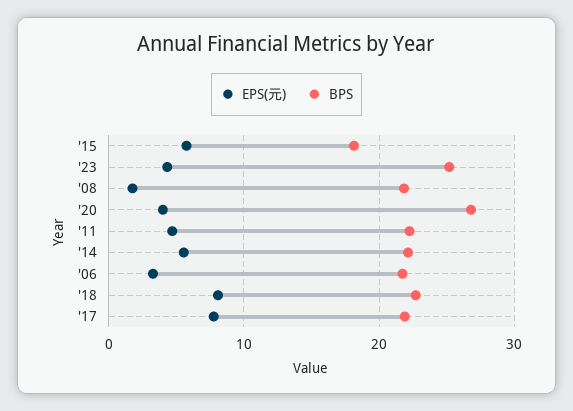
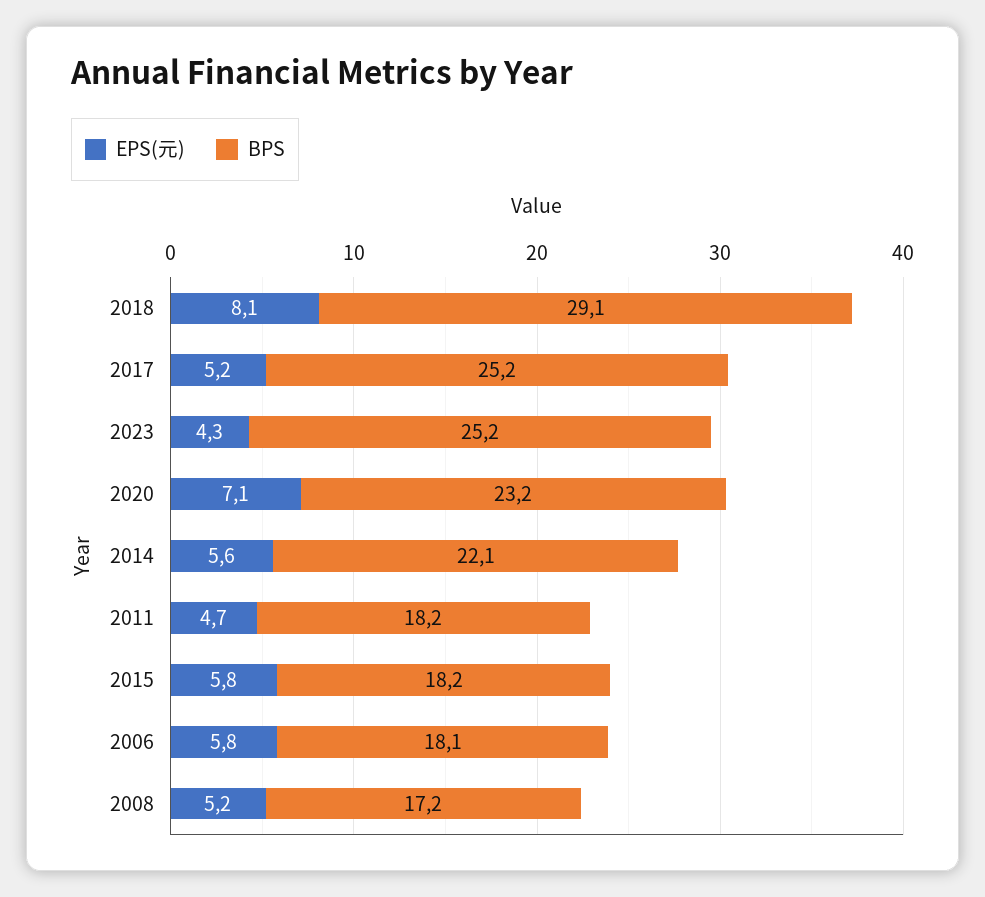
EPS(元), '08: 2 -> 5.2
BPS, '08: 22 -> 17.2
EPS(元), '20: 4 -> 7.1
BPS, '20: 27 -> 23.2
BPS, '11: 22 -> 18.2
EPS(元), '06: 3 -> 5.8
BPS, '06: 22 -> 18.1
BPS, '18: 23 -> 29.1
EPS(元), '17: 8 -> 5.2
BPS, '17: 22 -> 25.2

